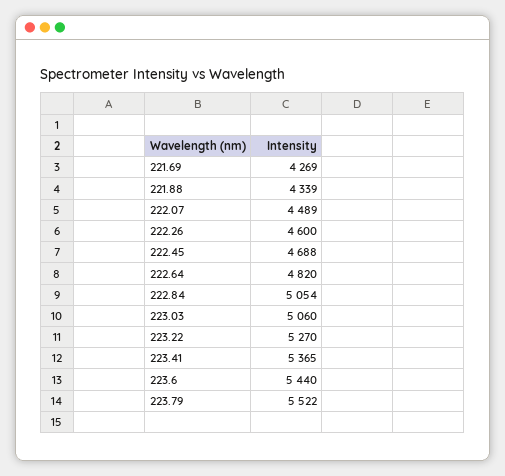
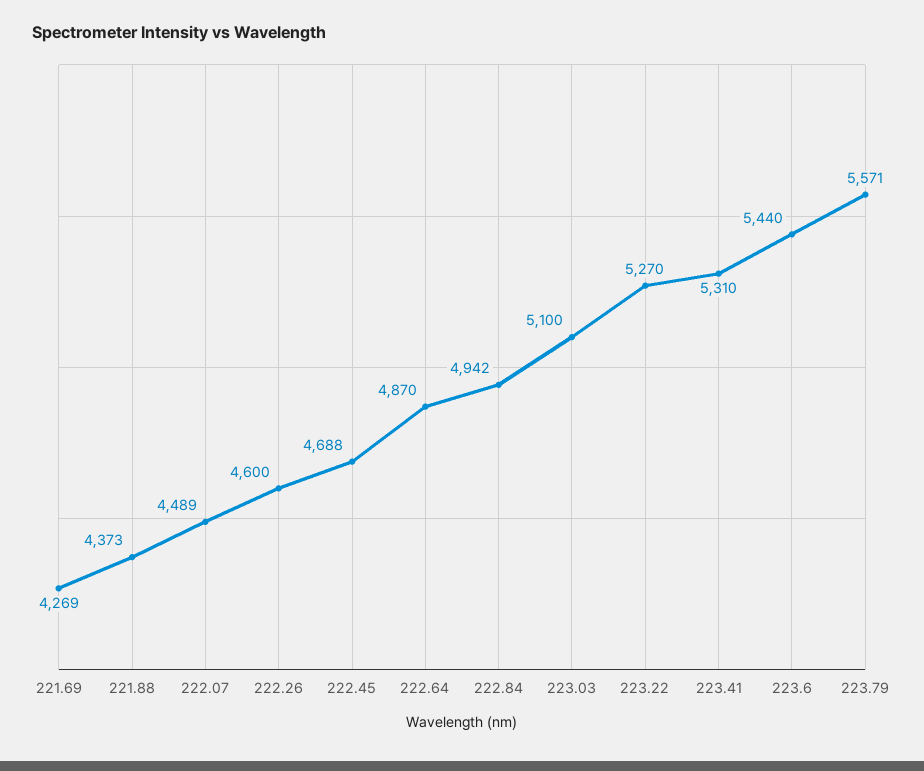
221.88: 4339 -> 4373
222.64: 4820 -> 4870
222.84: 5054 -> 4942
223.03: 5060 -> 5100
223.41: 5365 -> 5310
223.79: 5522 -> 5571

